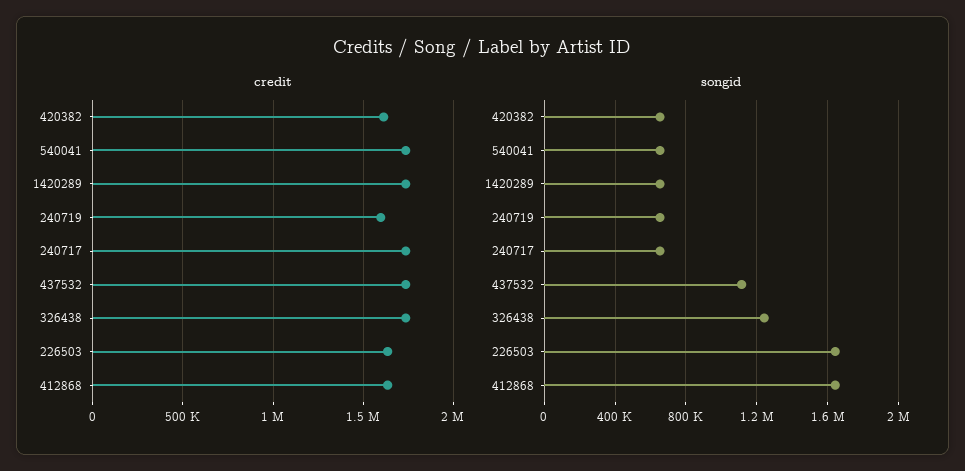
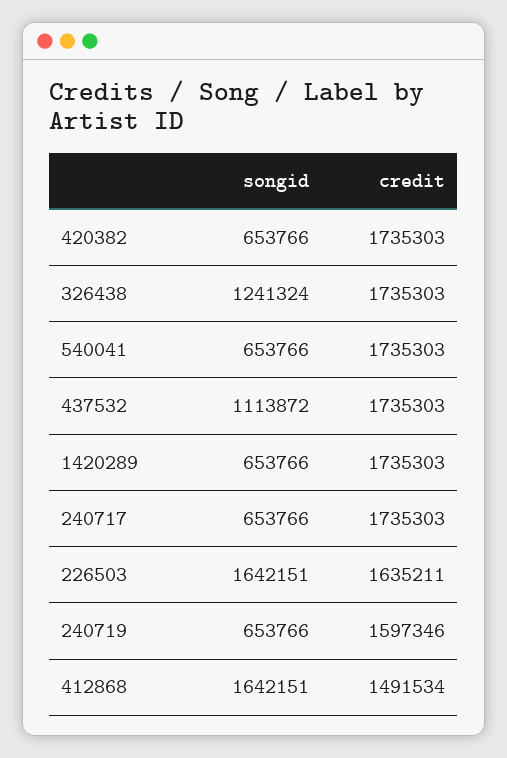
credit, 420382: 1600000 -> 1735303
credit, 412868: 1650000 -> 1491534

